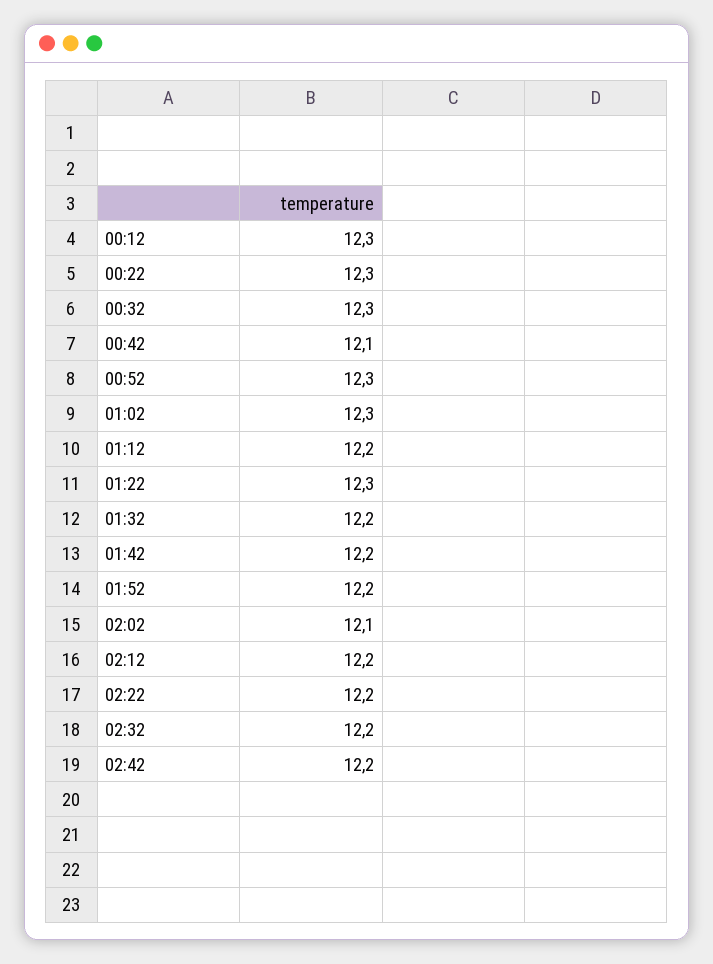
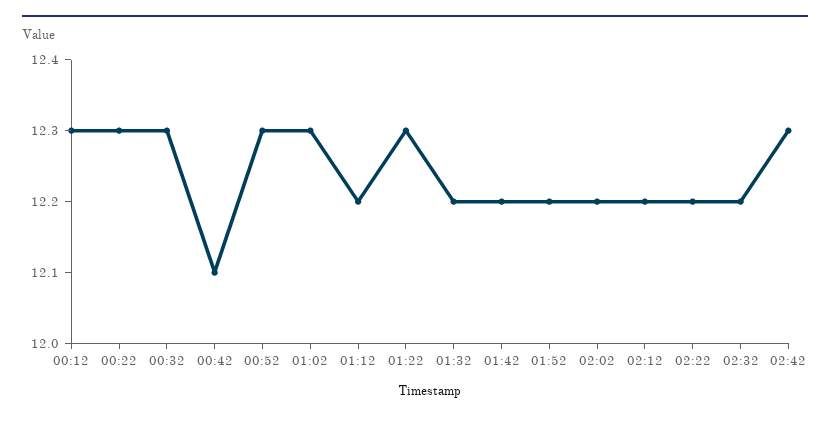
02:02: 12.1 -> 12.2
02:42: 12.2 -> 12.3

